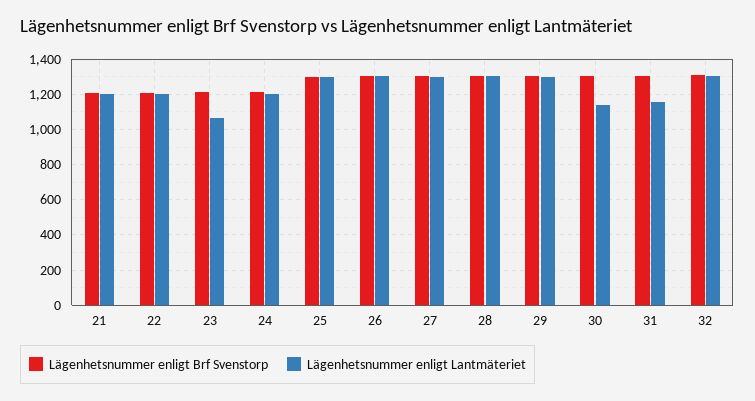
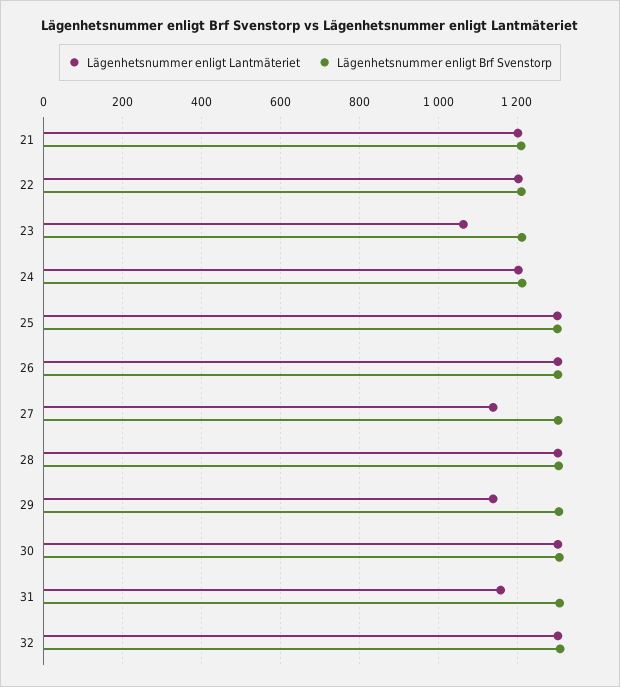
Lägenhetsnummer enligt Lantmäteriet, 27: 1300 -> 1140
Lägenhetsnummer enligt Lantmäteriet, 29: 1300 -> 1140
Lägenhetsnummer enligt Lantmäteriet, 30: 1150 -> 1300

